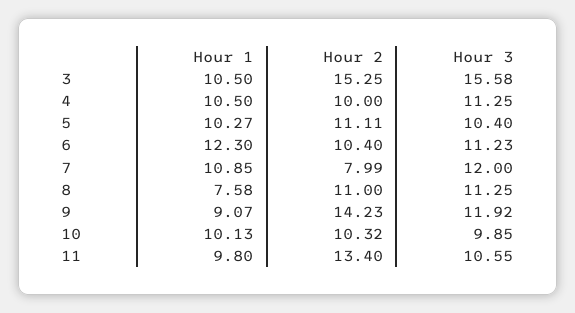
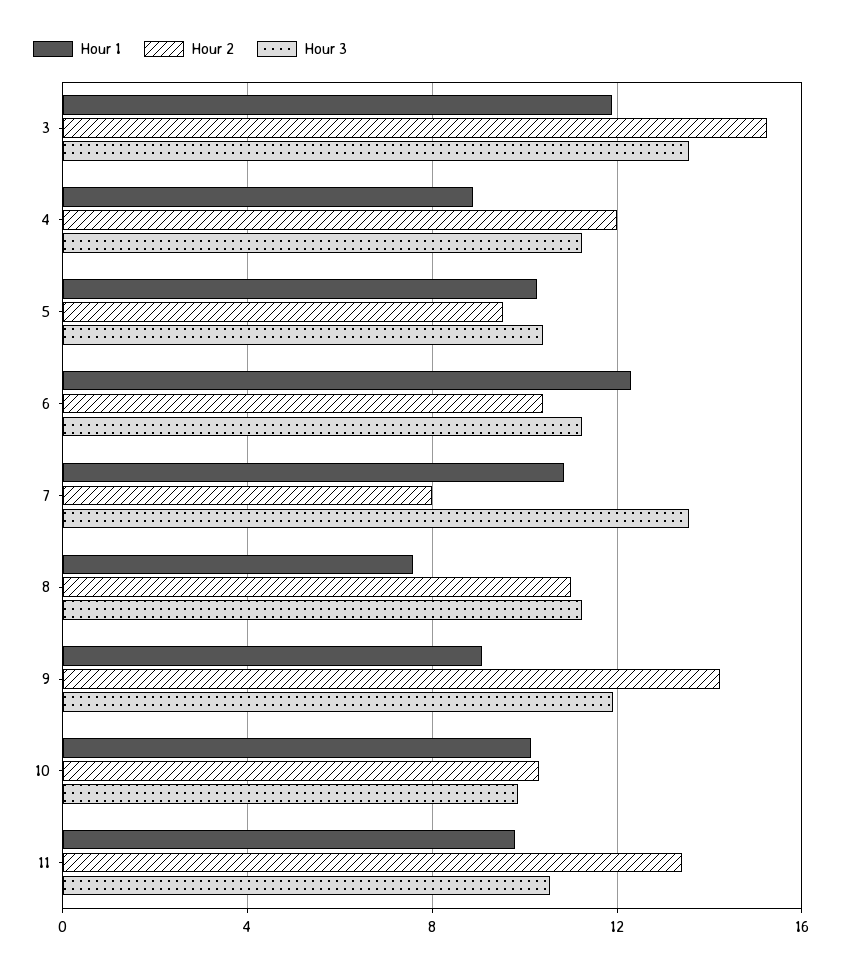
Hour 1, 3: 10.5 -> 12
Hour 3, 3: 15.58 -> 13.5
Hour 1, 4: 10.5 -> 9
Hour 2, 4: 10 -> 12
Hour 2, 5: 11.11 -> 9.5
Hour 3, 7: 12 -> 13.5

